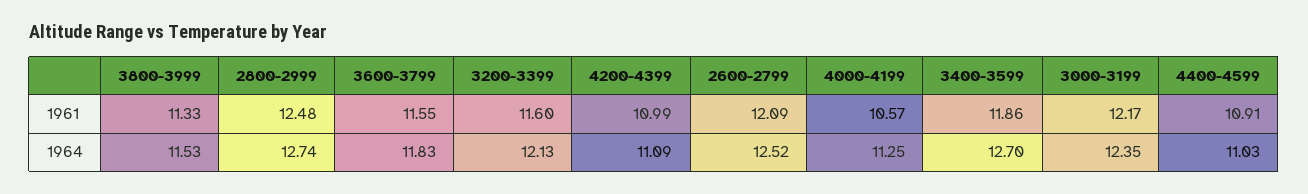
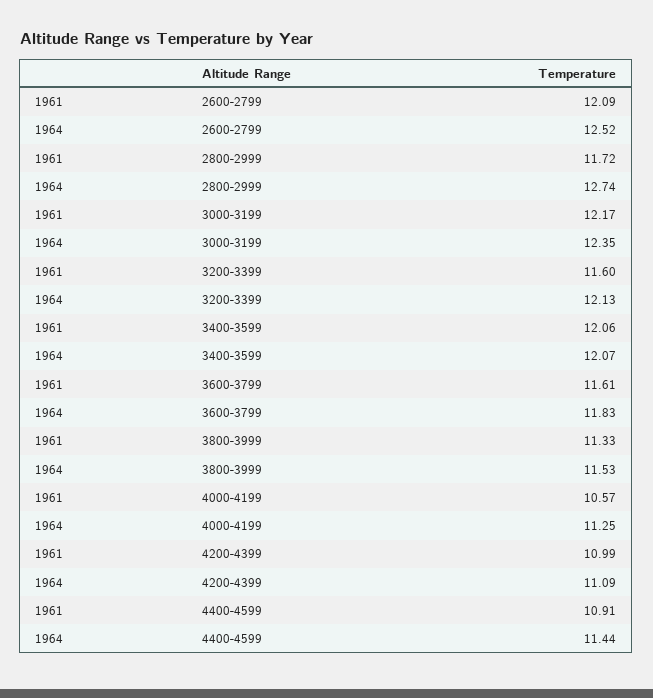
2800-2999, 1961: 12.48 -> 11.72
3600-3799, 1961: 11.55 -> 11.61
3400-3599, 1961: 11.86 -> 12.06
3400-3599, 1964: 12.7 -> 12.07
4400-4599, 1964: 11.03 -> 11.44

